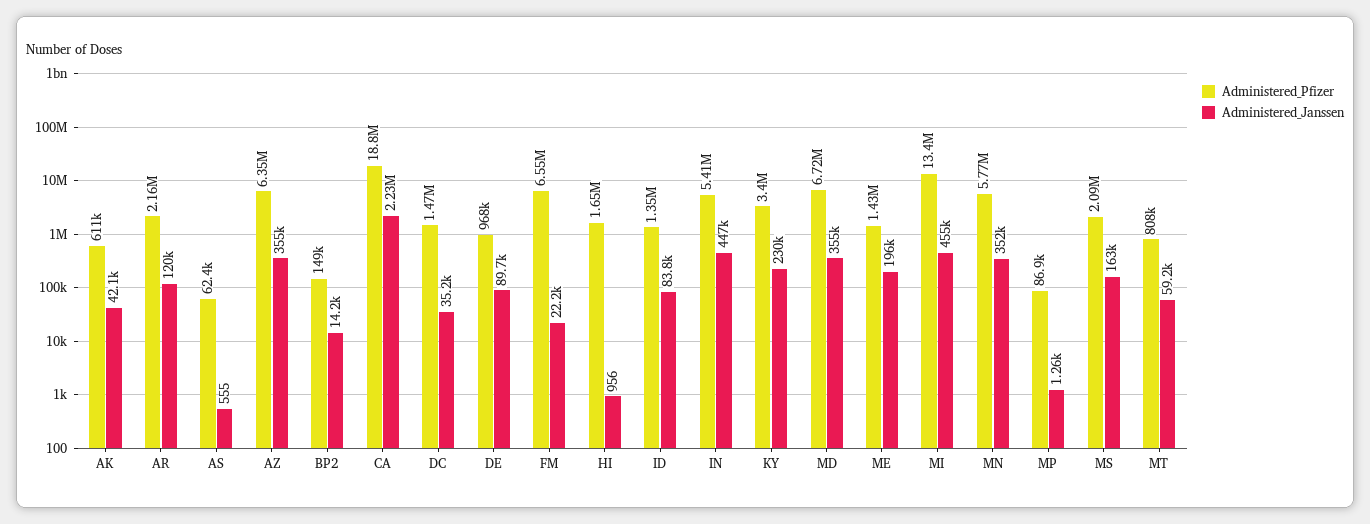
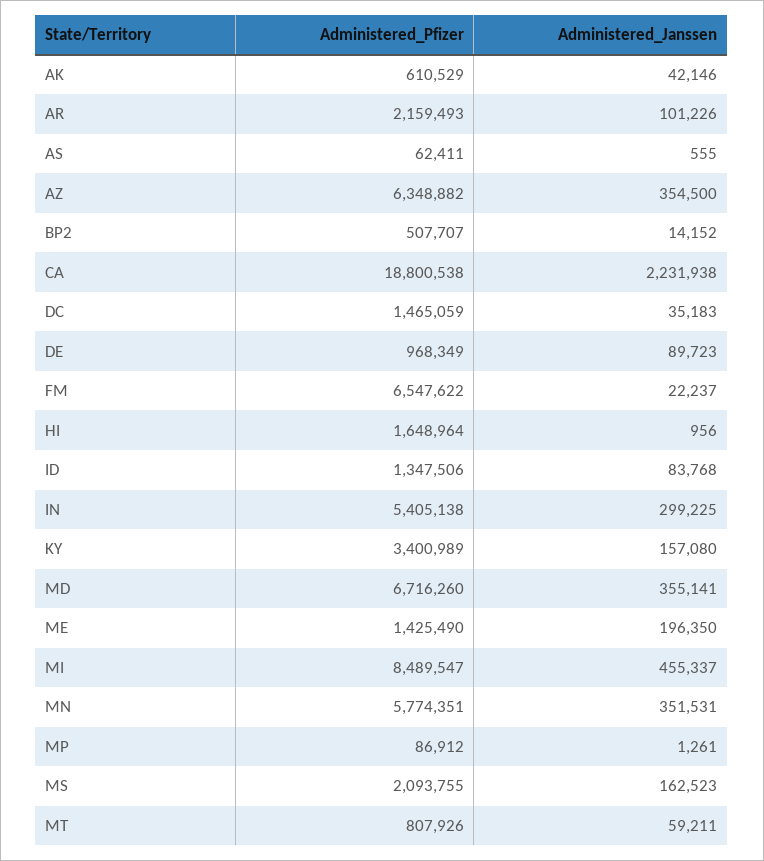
Administered_Janssen, AR: 120000 -> 101226
Administered_Pfizer, BP2: 149000 -> 507707
Administered_Janssen, IN: 447000 -> 299225
Administered_Janssen, KY: 230000 -> 157080
Administered_Pfizer, MI: 13400000 -> 8489547

